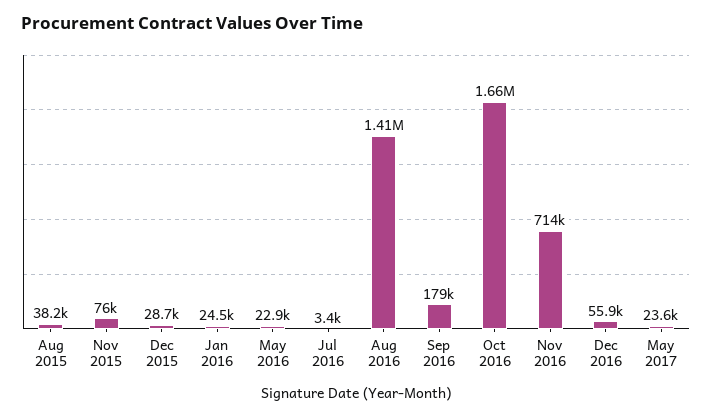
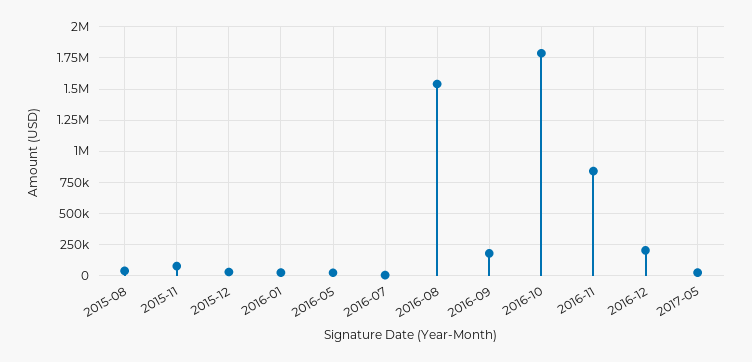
Aug 2016: 1410000 -> 1550000
Oct 2016: 1660000 -> 1800000
Nov 2016: 714000 -> 850000
Dec 2016: 55900 -> 200000

